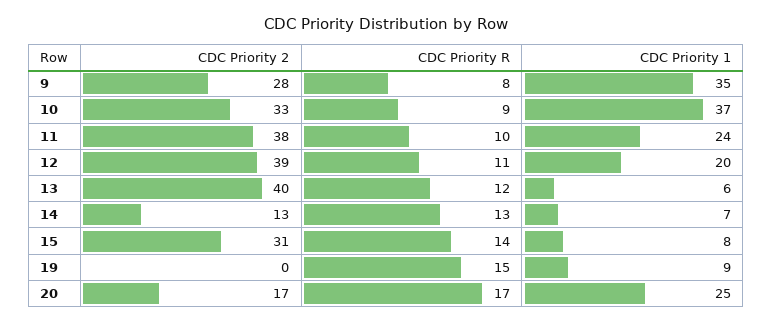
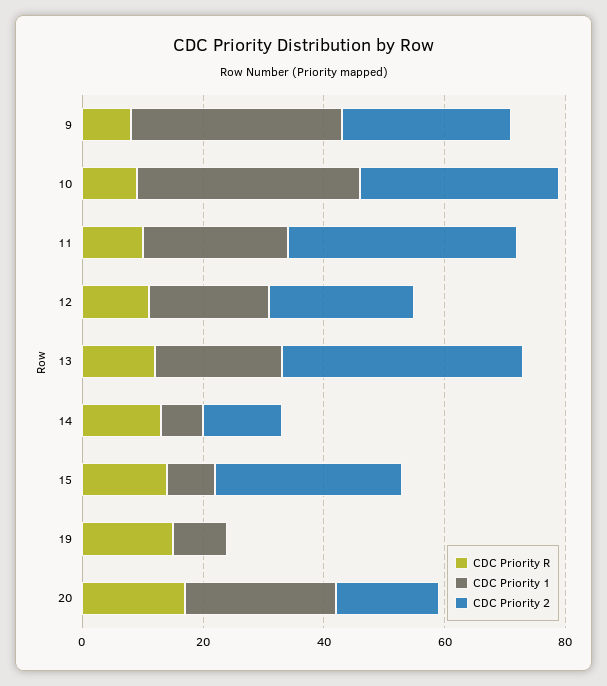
CDC Priority 2, 12: 39 -> 25
CDC Priority 1, 13: 6 -> 20

